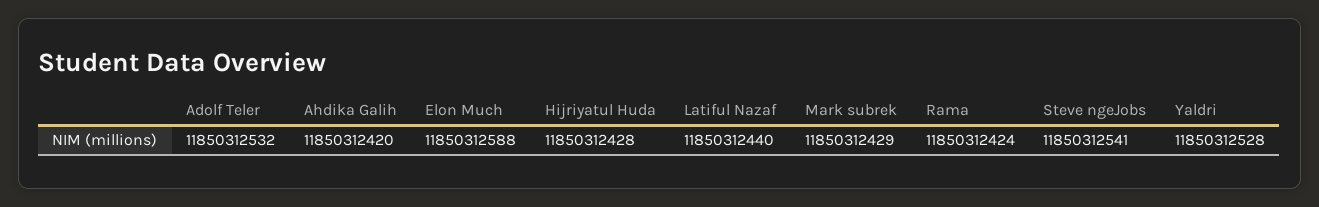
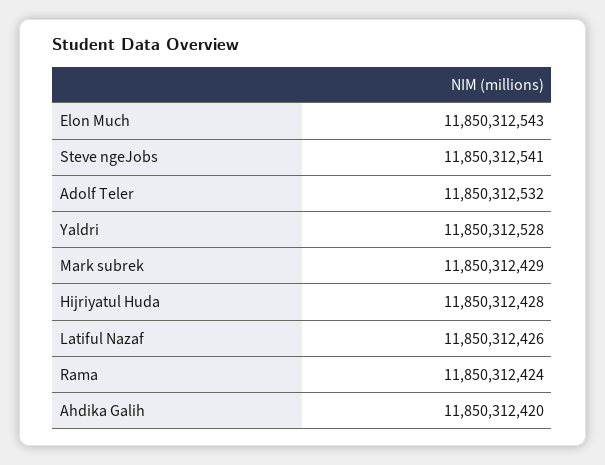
Elon Much: 11850312588 -> 11850312543
Latiful Nazaf: 11850312440 -> 11850312426

